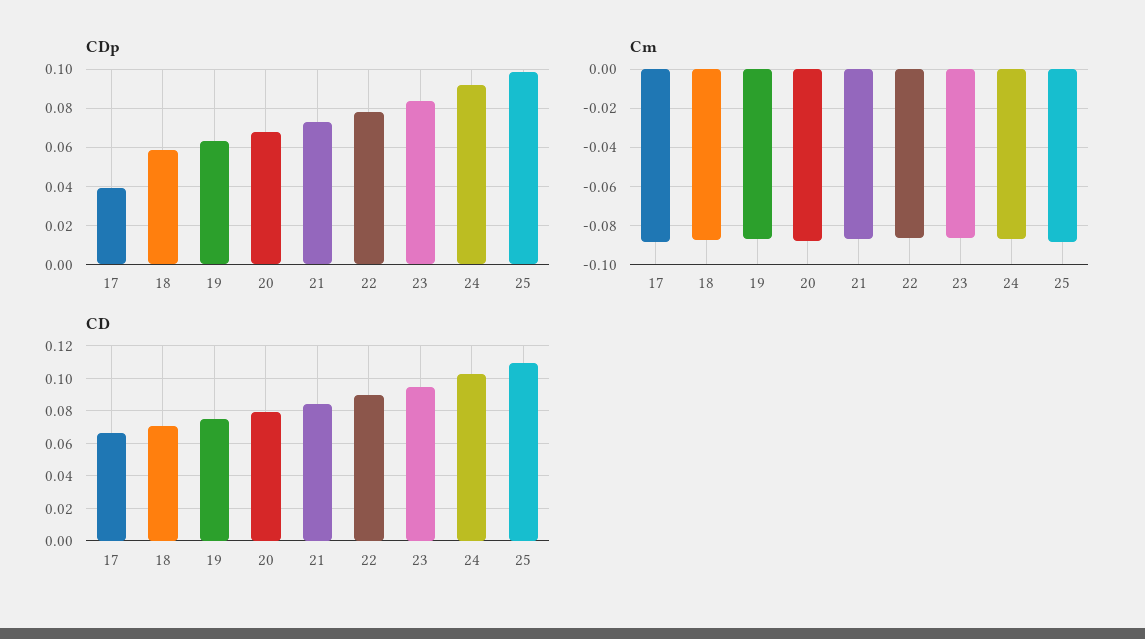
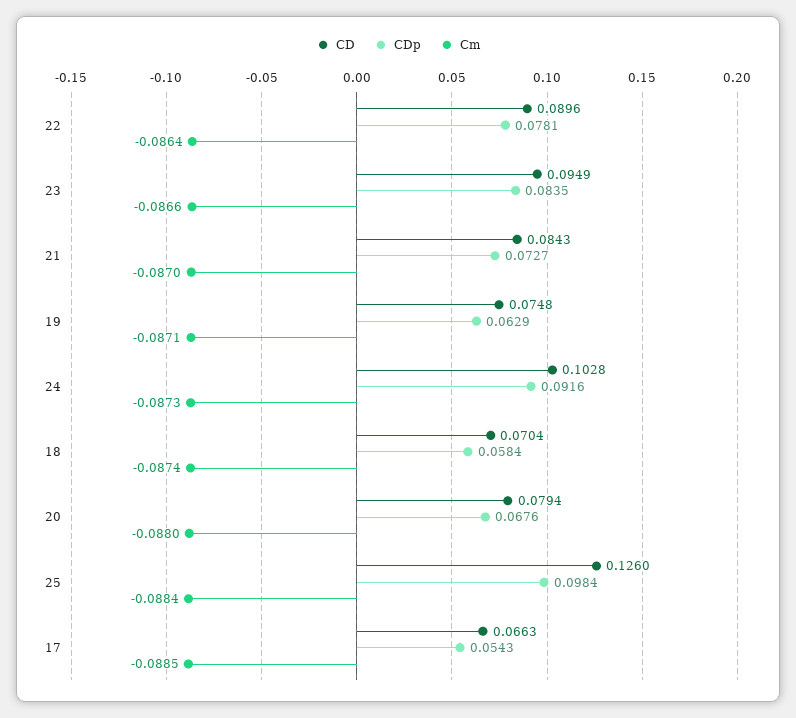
CDp, 17: 0.04 -> 0.0543
CD, 25: 0.11 -> 0.126

